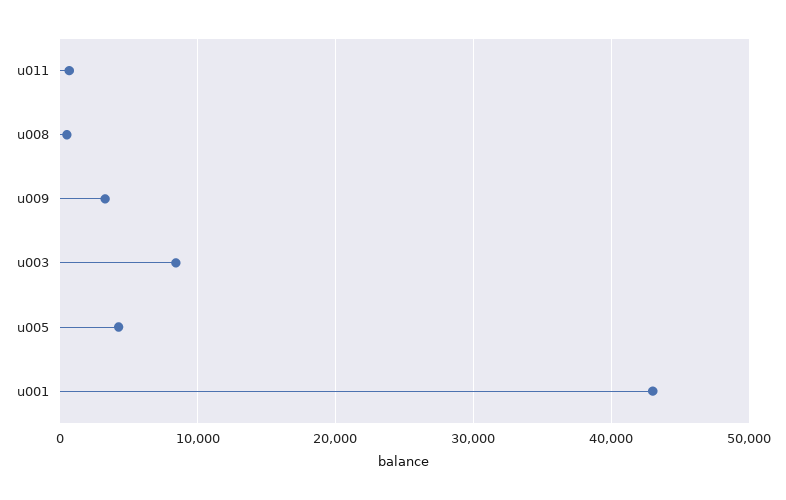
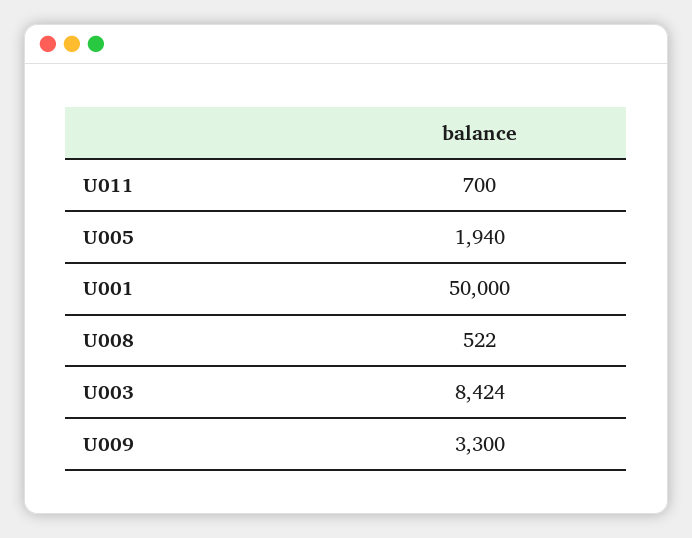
u005: 4000 -> 1940
u001: 43000 -> 50000

